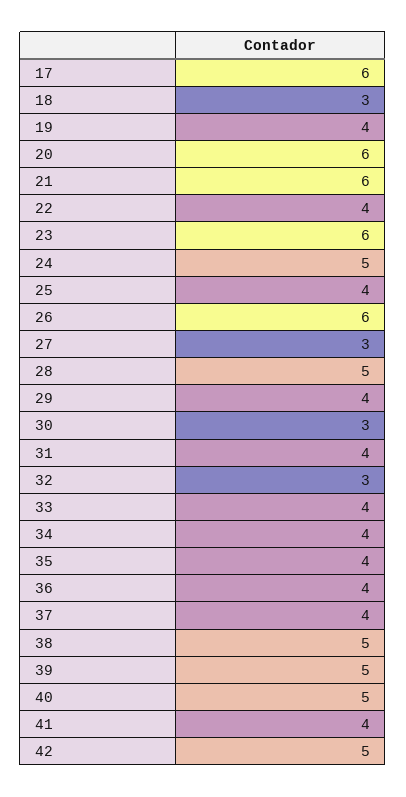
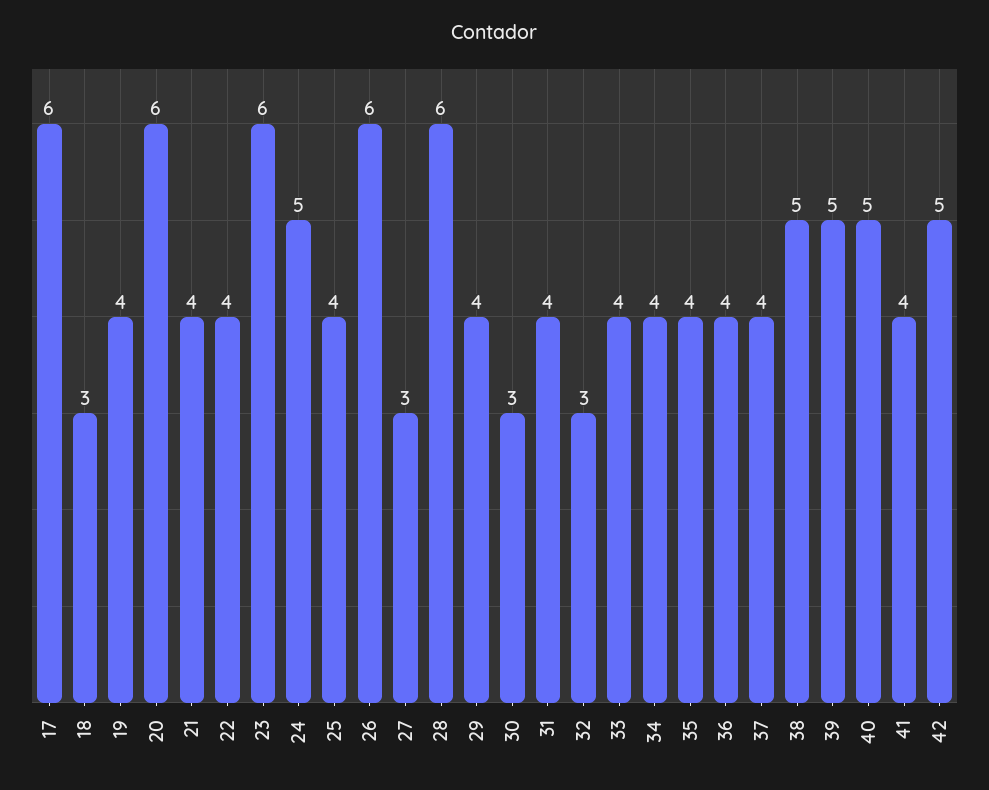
21: 6 -> 4
28: 5 -> 6

